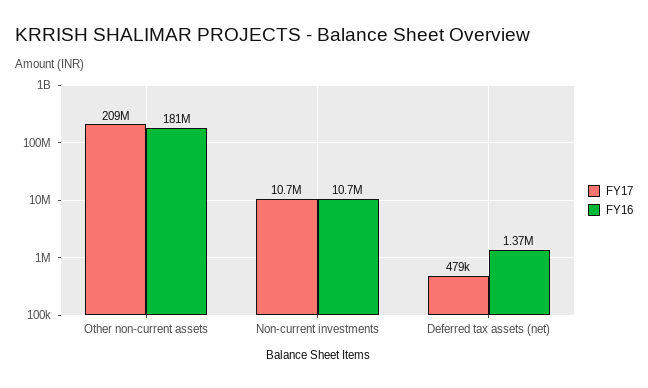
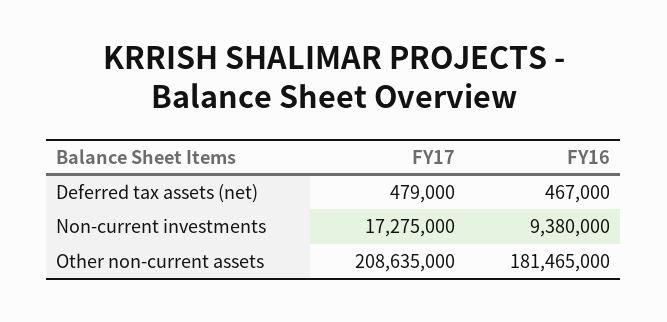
FY17, Non-current investments: 10700000 -> 17275000
FY16, Non-current investments: 10700000 -> 9380000
FY16, Deferred tax assets (net): 1370000 -> 467000

